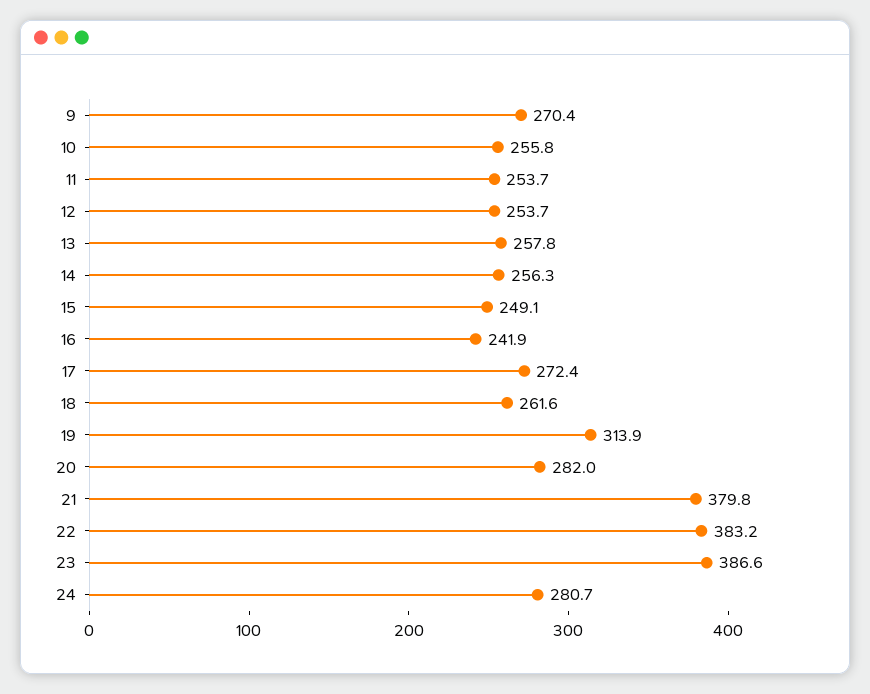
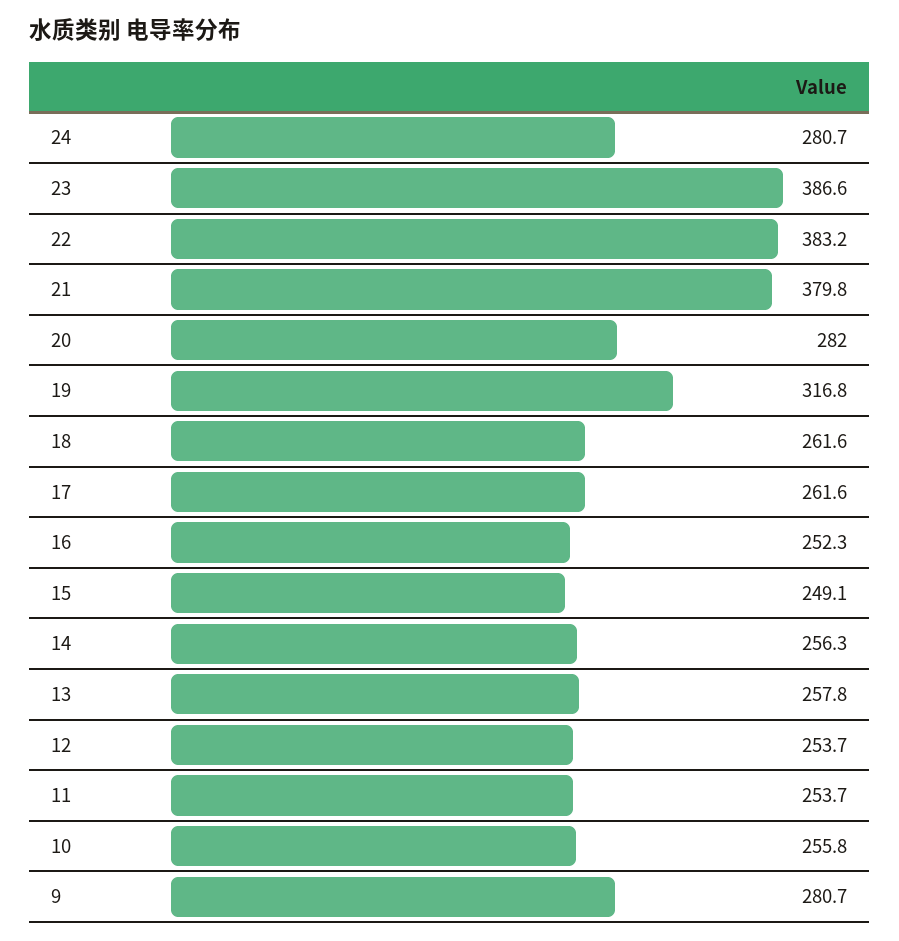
9: 270.4 -> 280.7
16: 241.9 -> 252.3
17: 272.4 -> 261.6
19: 313.9 -> 316.8

